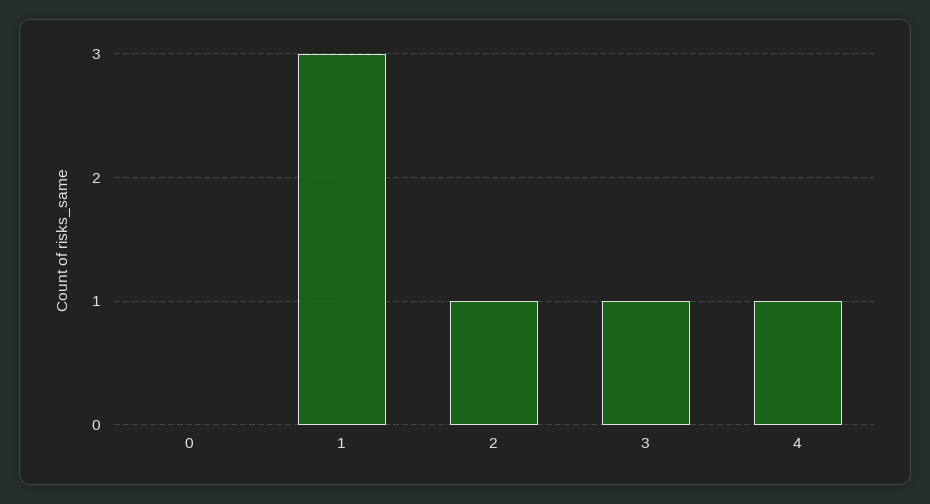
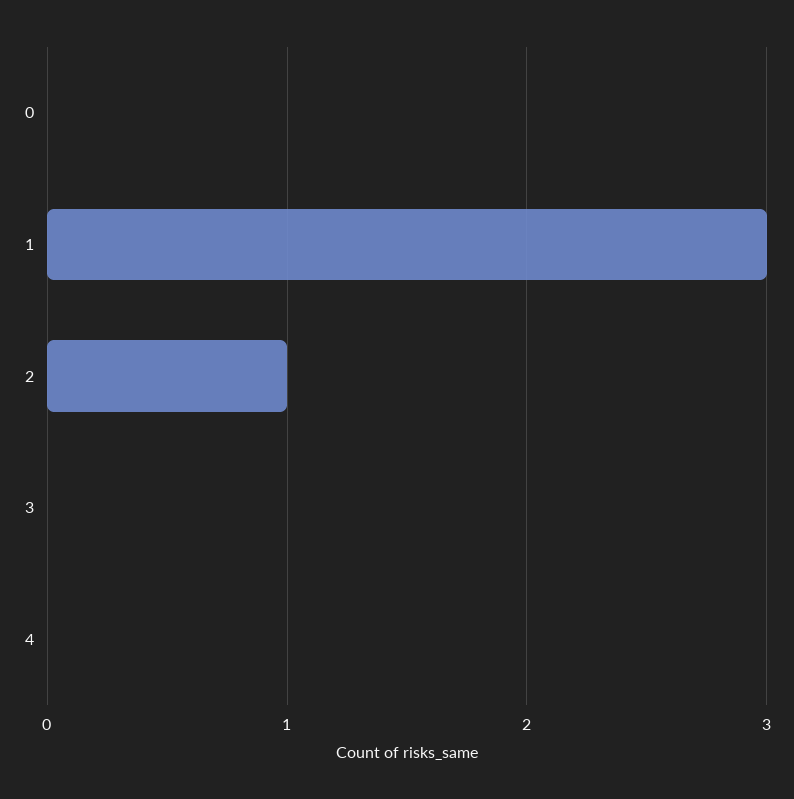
3: 1 -> 0
4: 1 -> 0

